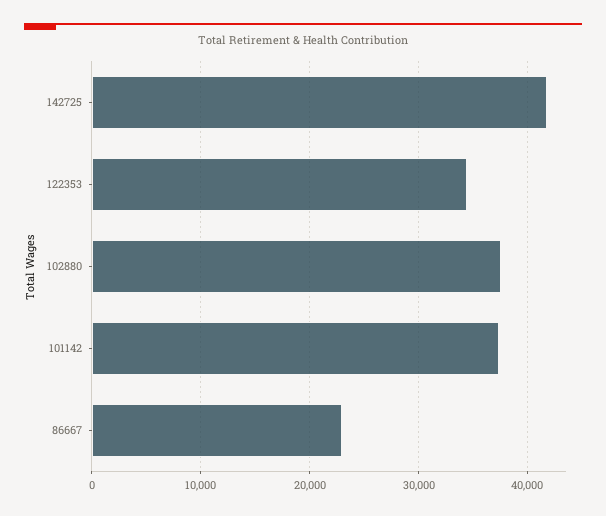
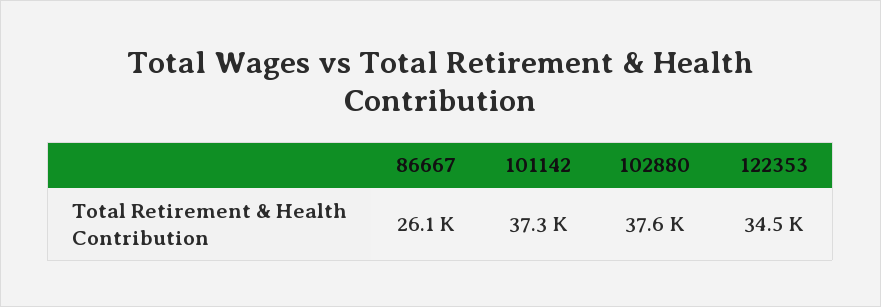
142725: 42000 -> none
86667: 23000 -> 26100

